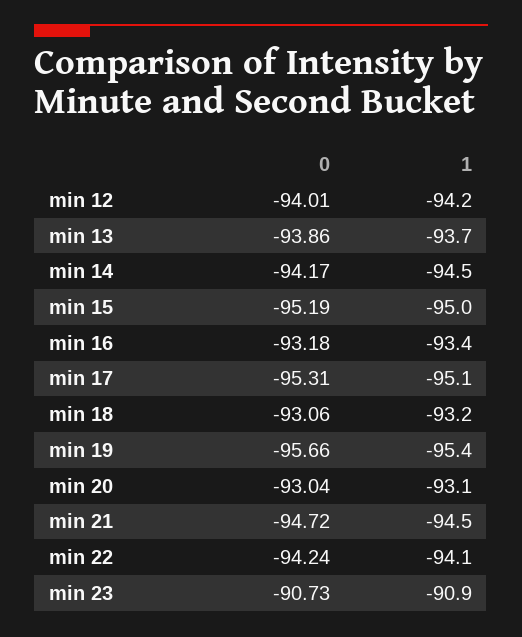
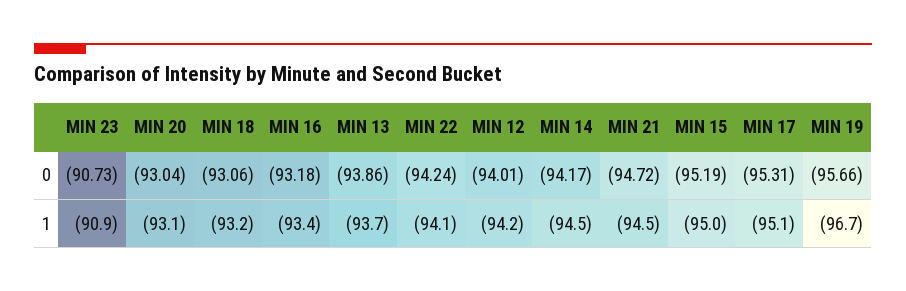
1, min 19: -95.4 -> -96.7

